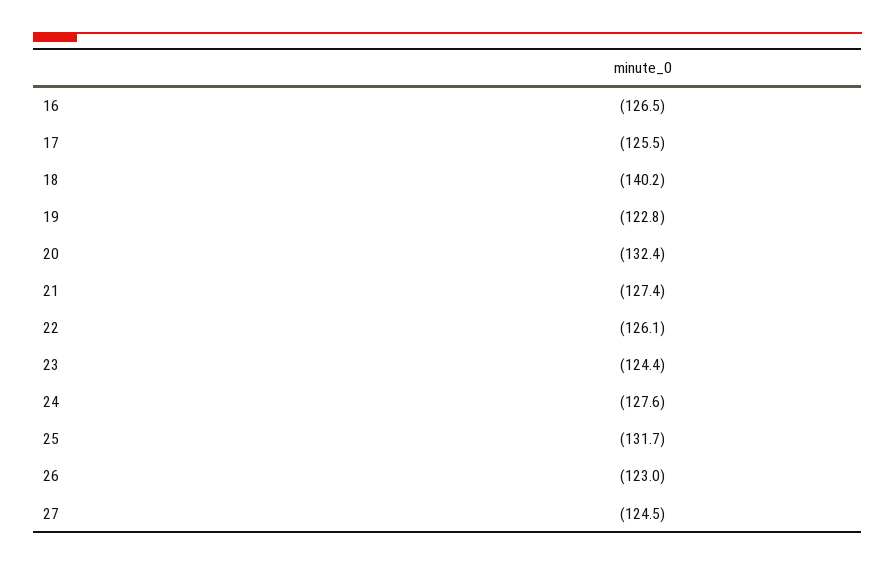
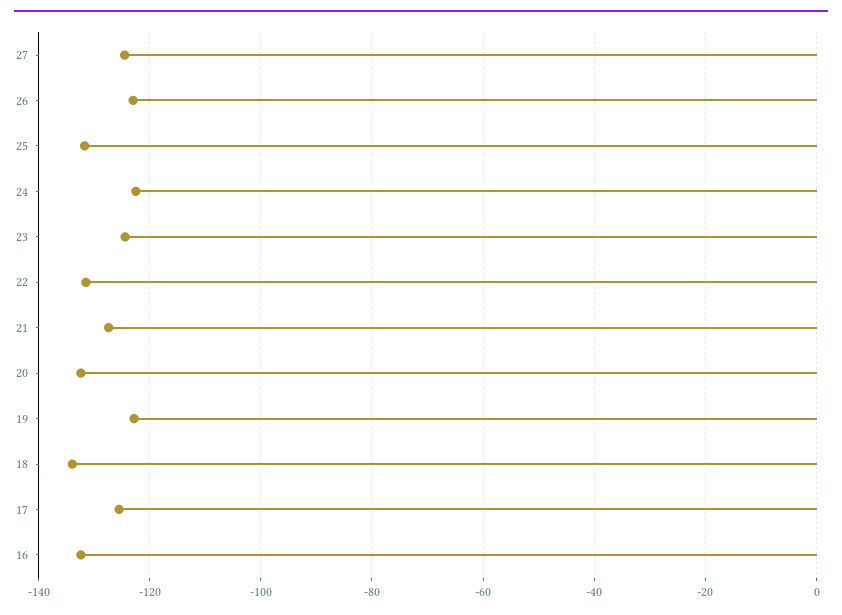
16: -126.5 -> -132
18: -140.2 -> -134
22: -126.1 -> -132
24: -127.6 -> -122

